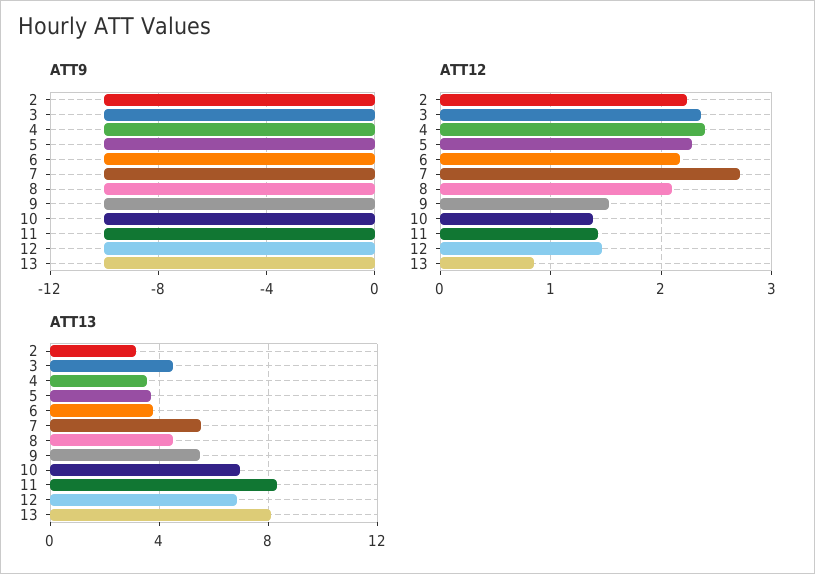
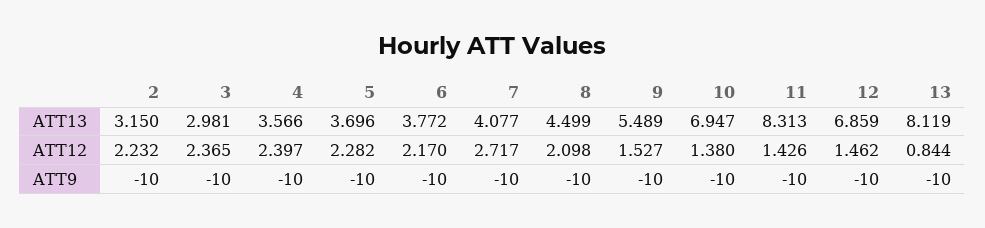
ATT13, 3: 4.5 -> 2.981
ATT13, 7: 5.5 -> 4.077

